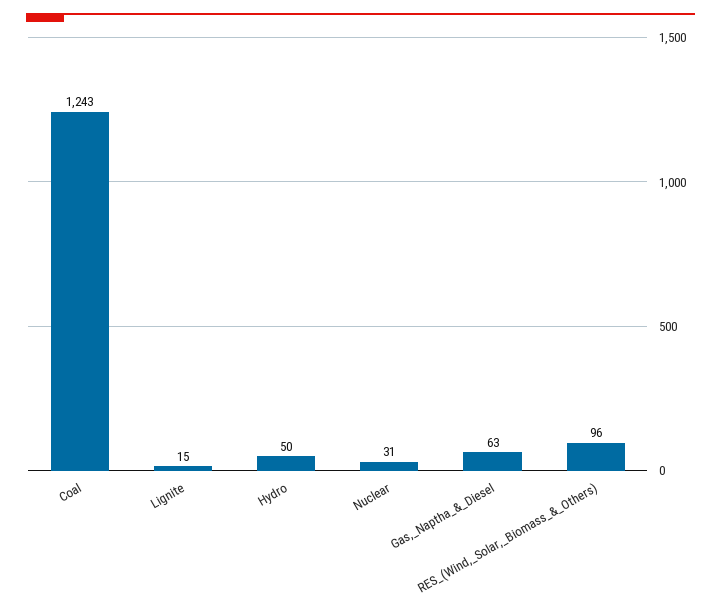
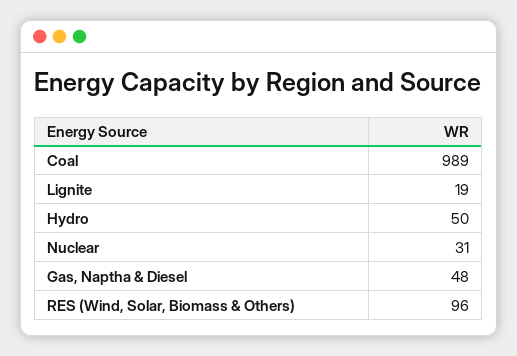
Coal: 1243 -> 989
Lignite: 15 -> 19
Gas,_Naptha_&_Diesel: 63 -> 48

